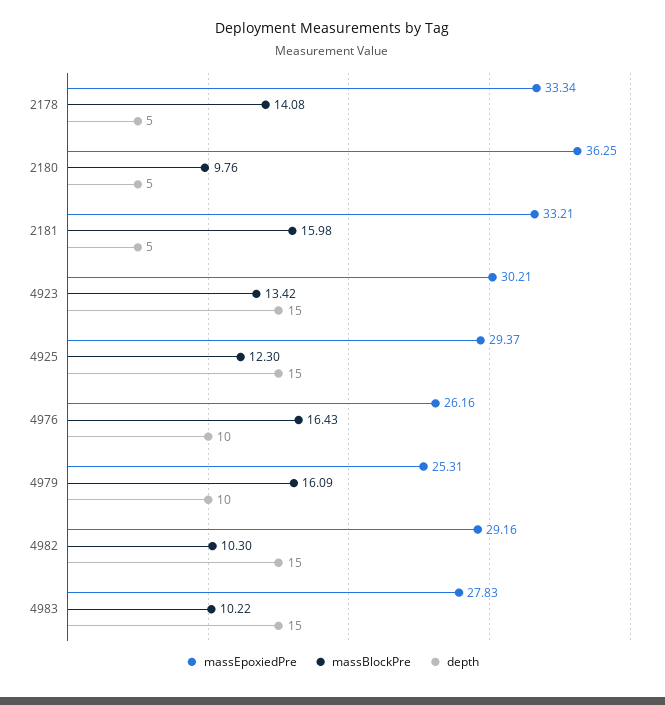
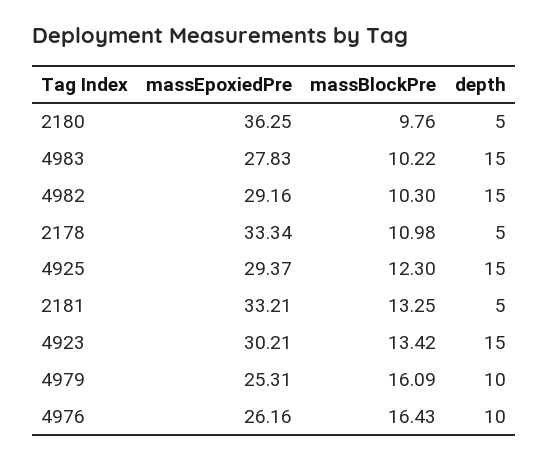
massBlockPre, 2178: 14.08 -> 10.98
massBlockPre, 2181: 15.98 -> 13.25

